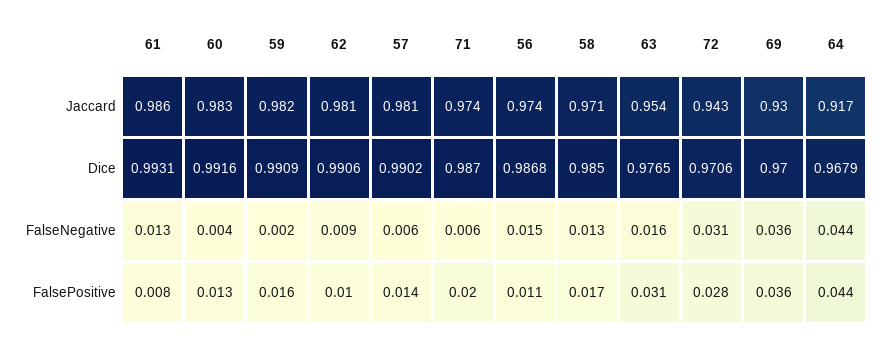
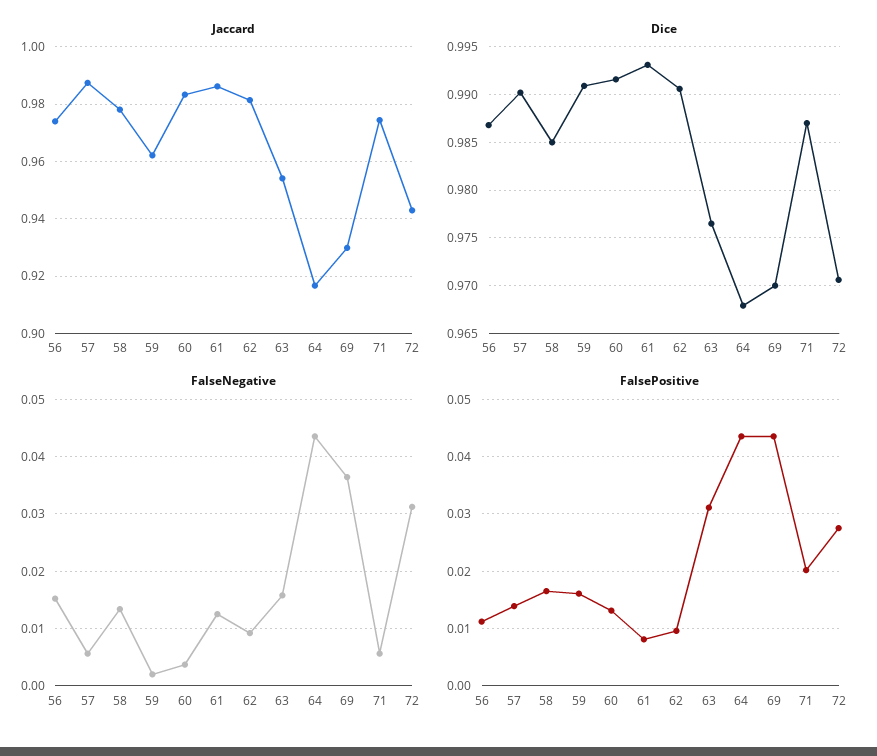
Jaccard, 59: 0.982 -> 0.9625
Jaccard, 57: 0.981 -> 0.9875
Jaccard, 58: 0.971 -> 0.9775
FalsePositive, 69: 0.036 -> 0.044

